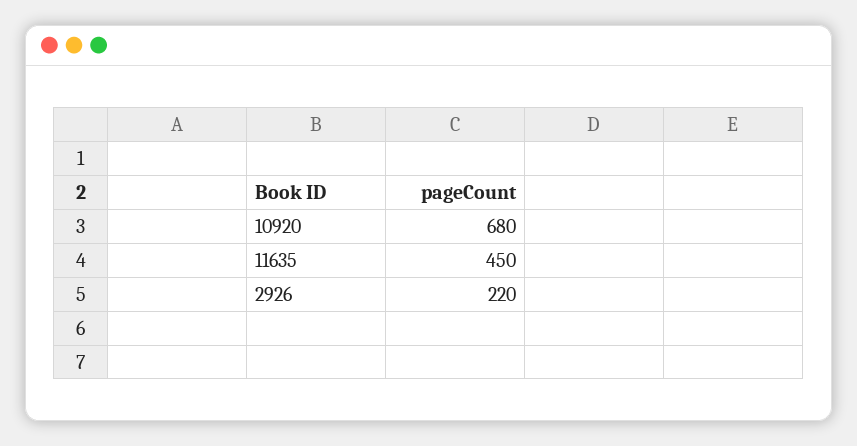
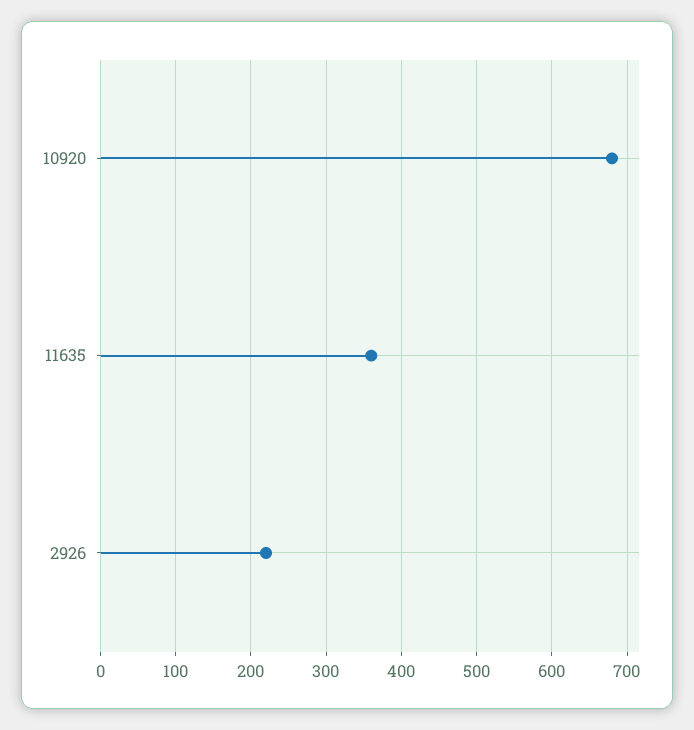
11635: 450 -> 360

